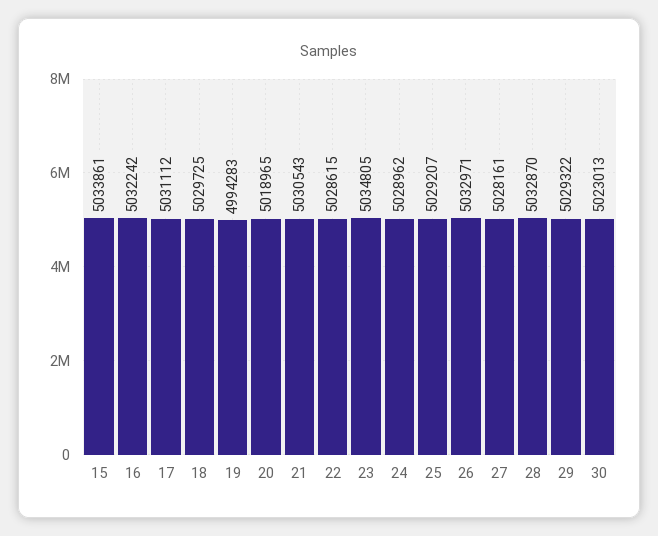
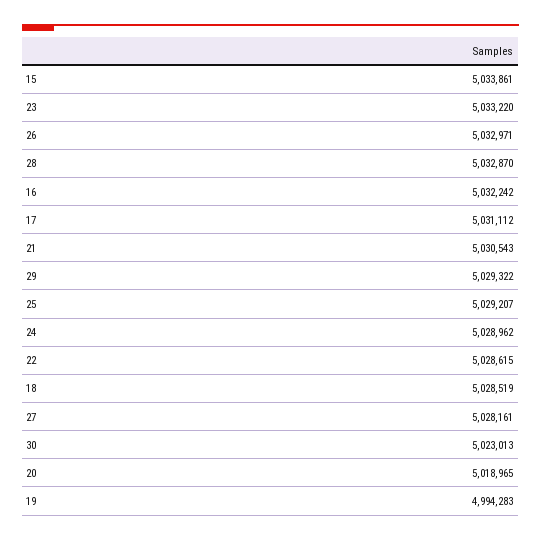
18: 5029725 -> 5028519
23: 5034805 -> 5033220

